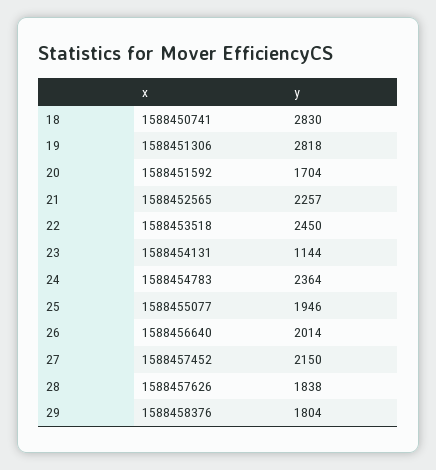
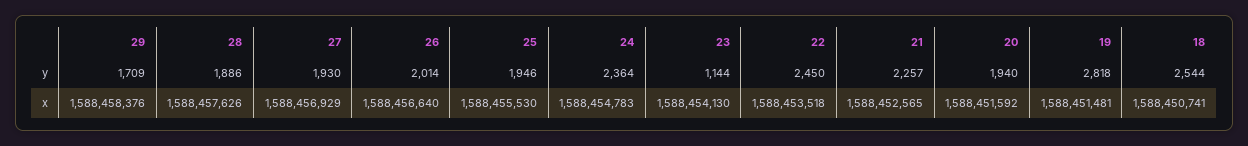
y, 18: 2830 -> 2544
x, 19: 1588451306 -> 1588451481
y, 20: 1704 -> 1940
x, 23: 1588454131 -> 1588454130
x, 25: 1588455077 -> 1588455530
x, 27: 1588457452 -> 1588456929
y, 27: 2150 -> 1930
y, 28: 1838 -> 1886
y, 29: 1804 -> 1709

